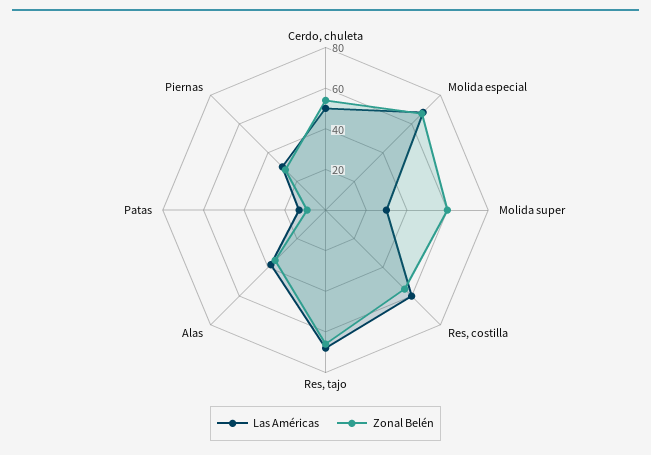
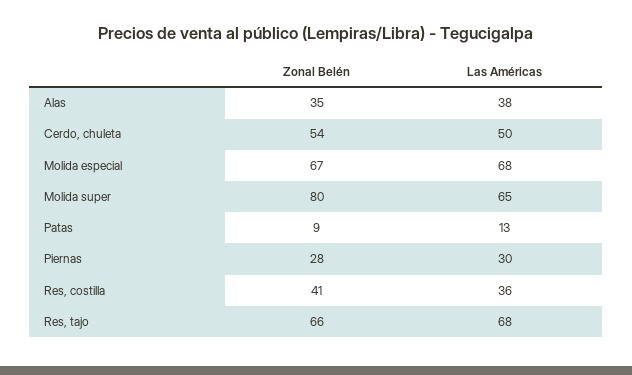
Las Américas, Molida super: 30 -> 65
Zonal Belén, Molida super: 60 -> 80
Las Américas, Res, costilla: 60 -> 36
Zonal Belén, Res, costilla: 55 -> 41

